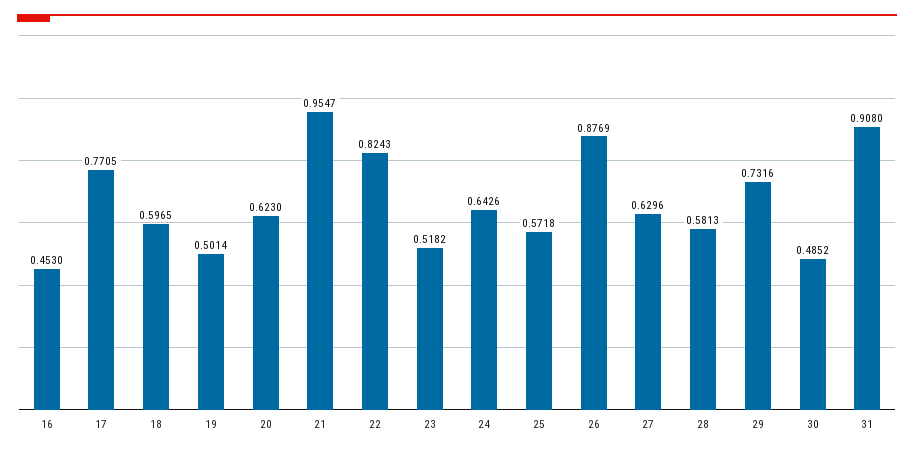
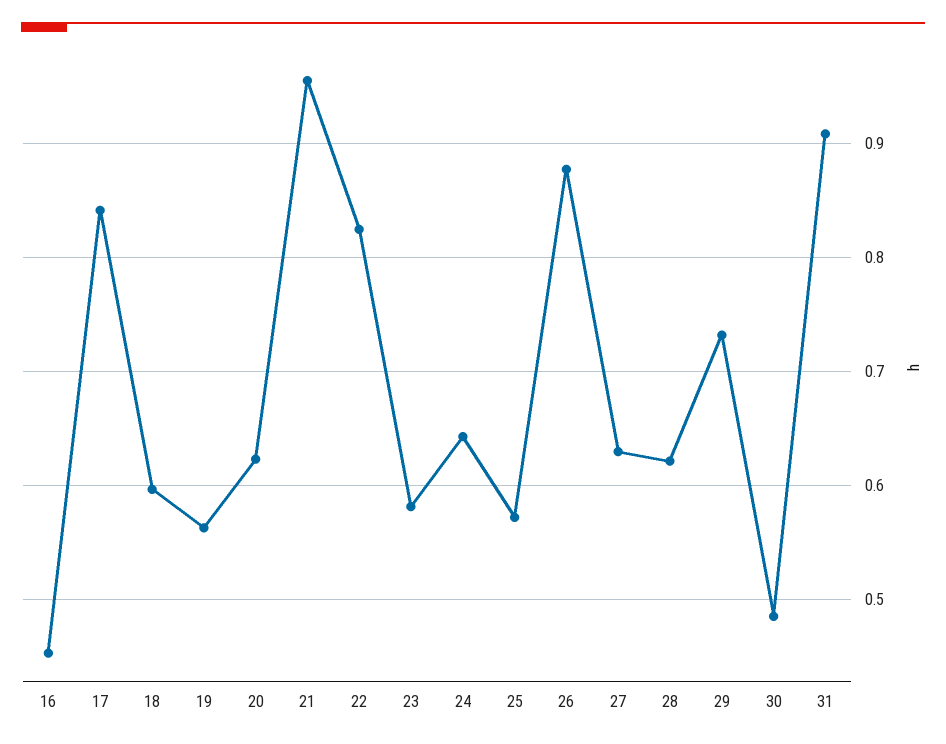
17: 0.7705 -> 0.84
19: 0.5014 -> 0.56
23: 0.5182 -> 0.58
28: 0.5813 -> 0.62

